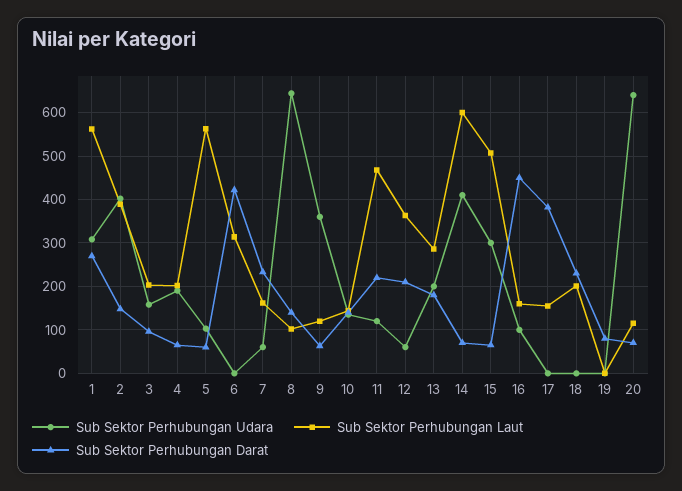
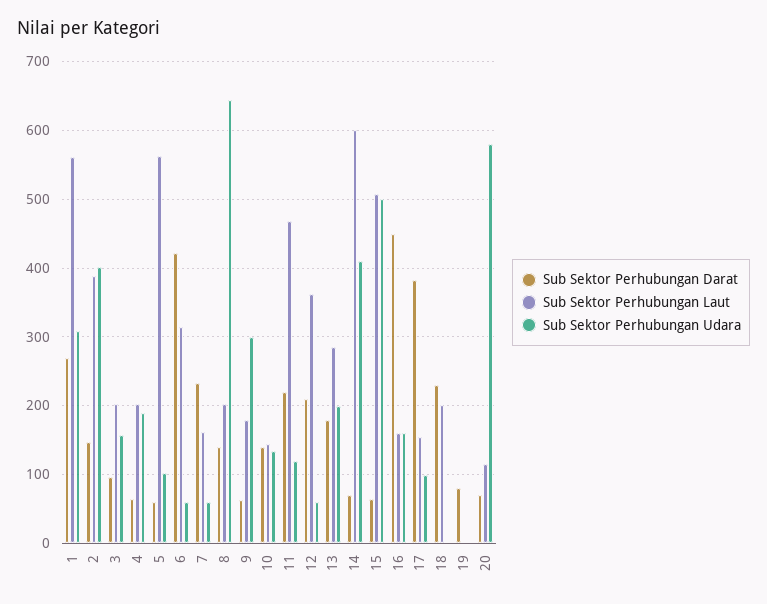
Sub Sektor Perhubungan Udara, 6: 0 -> 60
Sub Sektor Perhubungan Laut, 8: 100 -> 200
Sub Sektor Perhubungan Udara, 9: 360 -> 300
Sub Sektor Perhubungan Laut, 9: 120 -> 180
Sub Sektor Perhubungan Udara, 15: 300 -> 500
Sub Sektor Perhubungan Udara, 16: 100 -> 160
Sub Sektor Perhubungan Udara, 17: 0 -> 100
Sub Sektor Perhubungan Udara, 20: 640 -> 580

